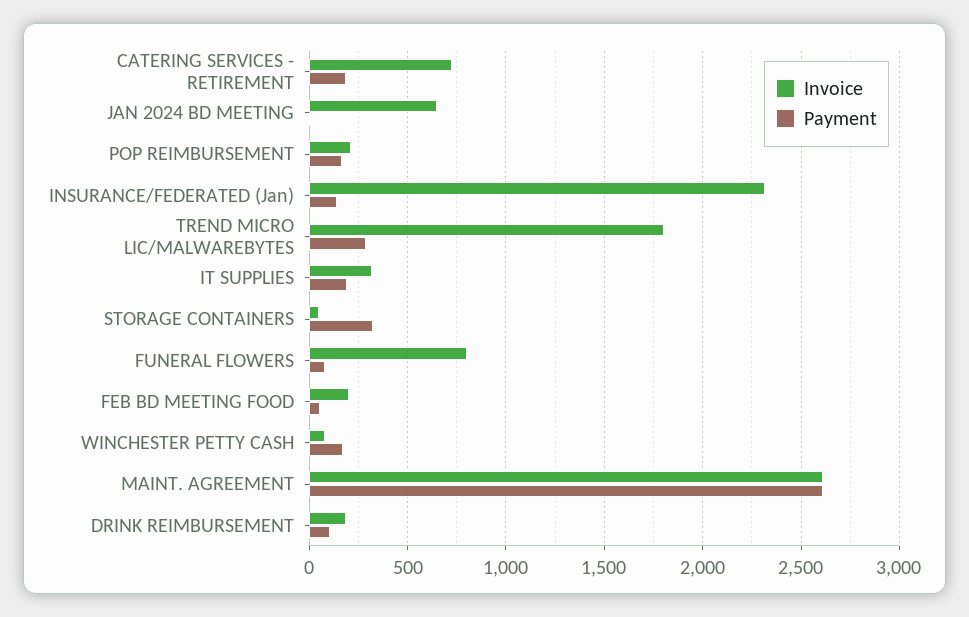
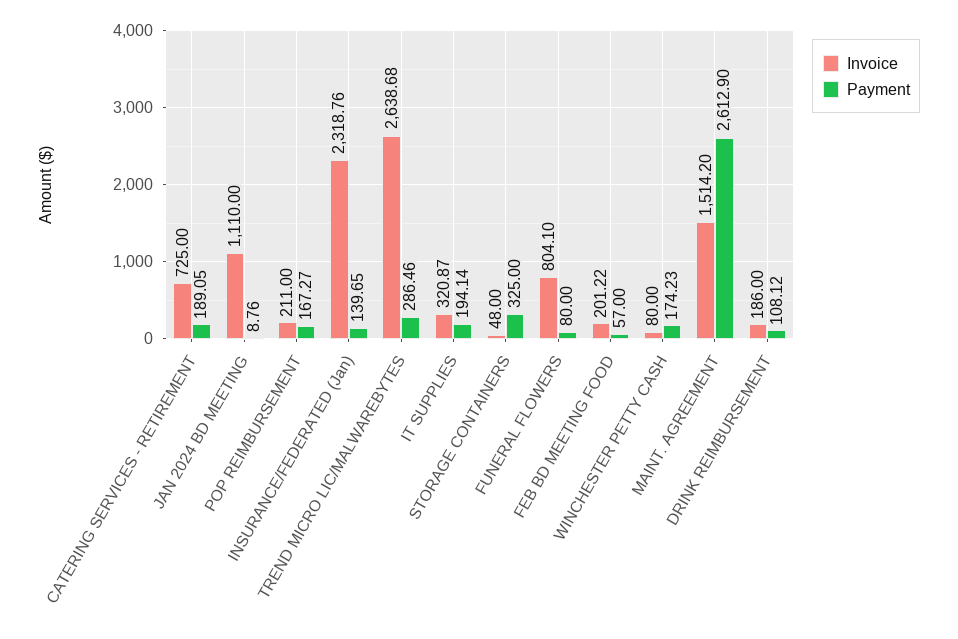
Invoice, JAN 2024 BD MEETING: 650 -> 1110
Invoice, TREND MICRO LIC/MALWAREBYTES: 1800 -> 2638.68
Invoice, MAINT. AGREEMENT: 2600 -> 1514.2

